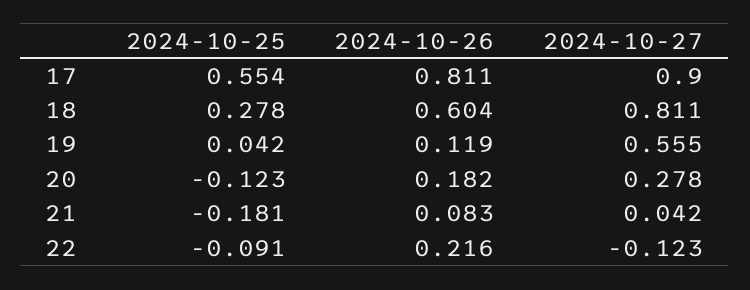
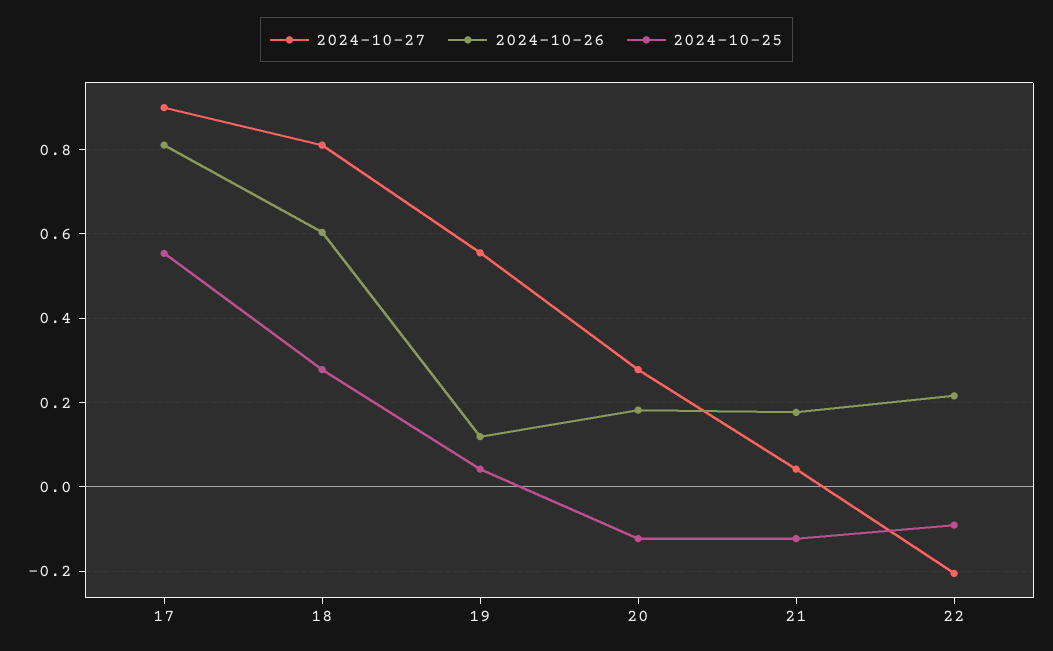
2024-10-25, 21: -0.181 -> -0.12
2024-10-26, 21: 0.083 -> 0.18
2024-10-27, 22: -0.123 -> -0.2

